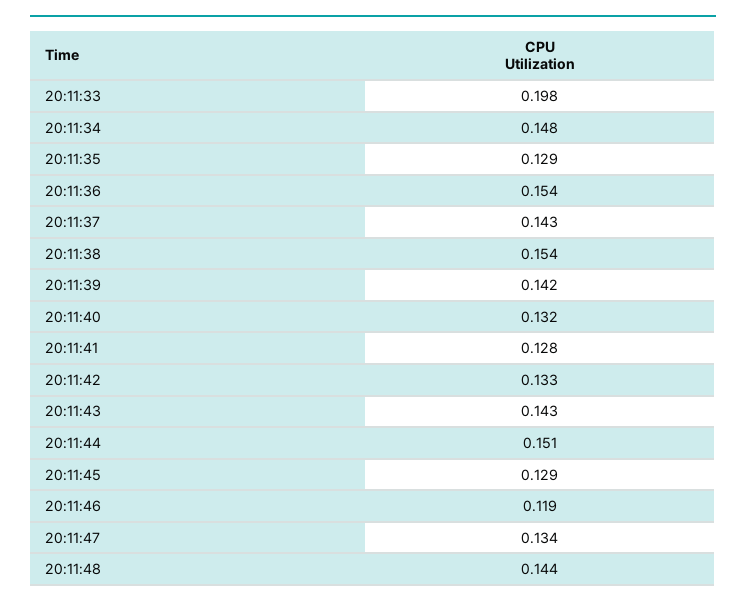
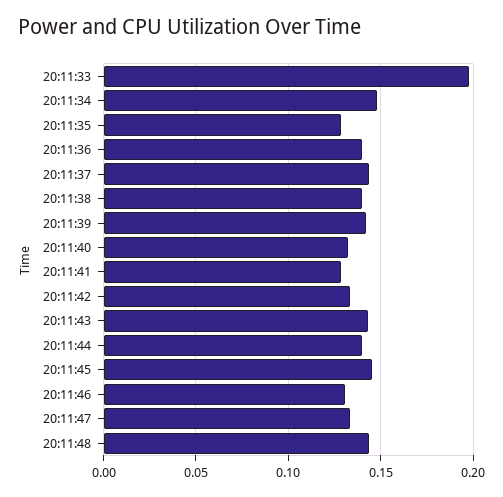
20:11:36: 0.154 -> 0.14
20:11:38: 0.154 -> 0.14
20:11:44: 0.151 -> 0.14
20:11:45: 0.129 -> 0.145
20:11:46: 0.119 -> 0.13

